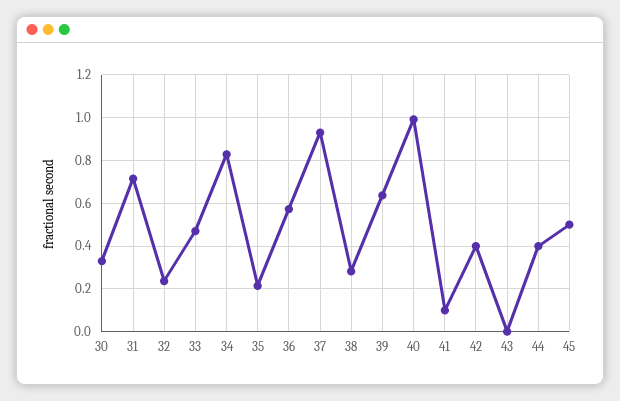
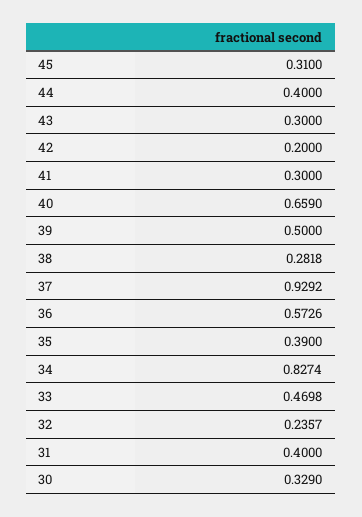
31: 0.7 -> 0.4
35: 0.2 -> 0.39
39: 0.65 -> 0.5
40: 1 -> 0.659
41: 0.1 -> 0.3
42: 0.4 -> 0.2
43: 0 -> 0.3
45: 0.5 -> 0.31

